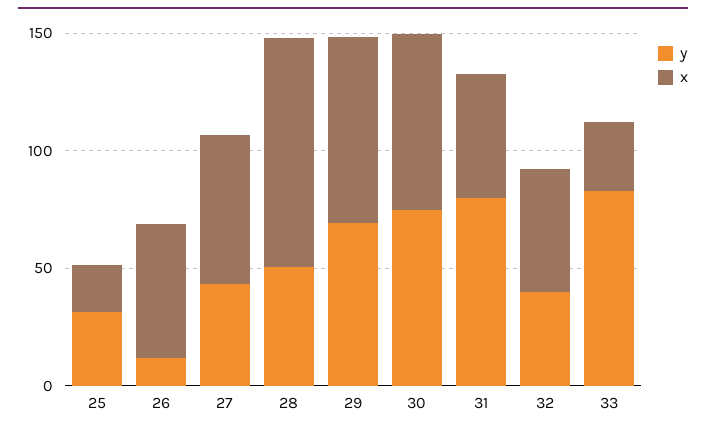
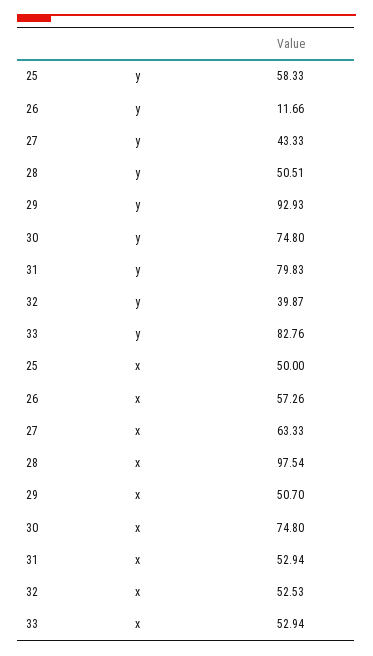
y, 25: 30 -> 58.33
x, 25: 20 -> 50
y, 29: 70 -> 92.93
x, 29: 80 -> 50.7
x, 33: 30 -> 52.94

